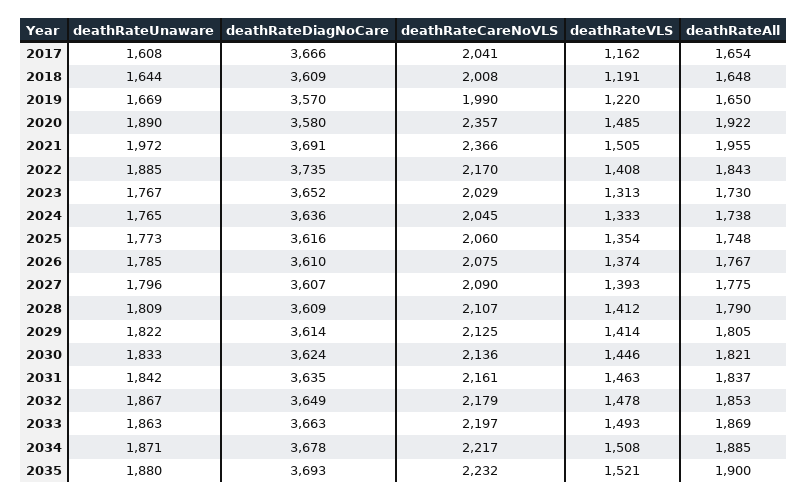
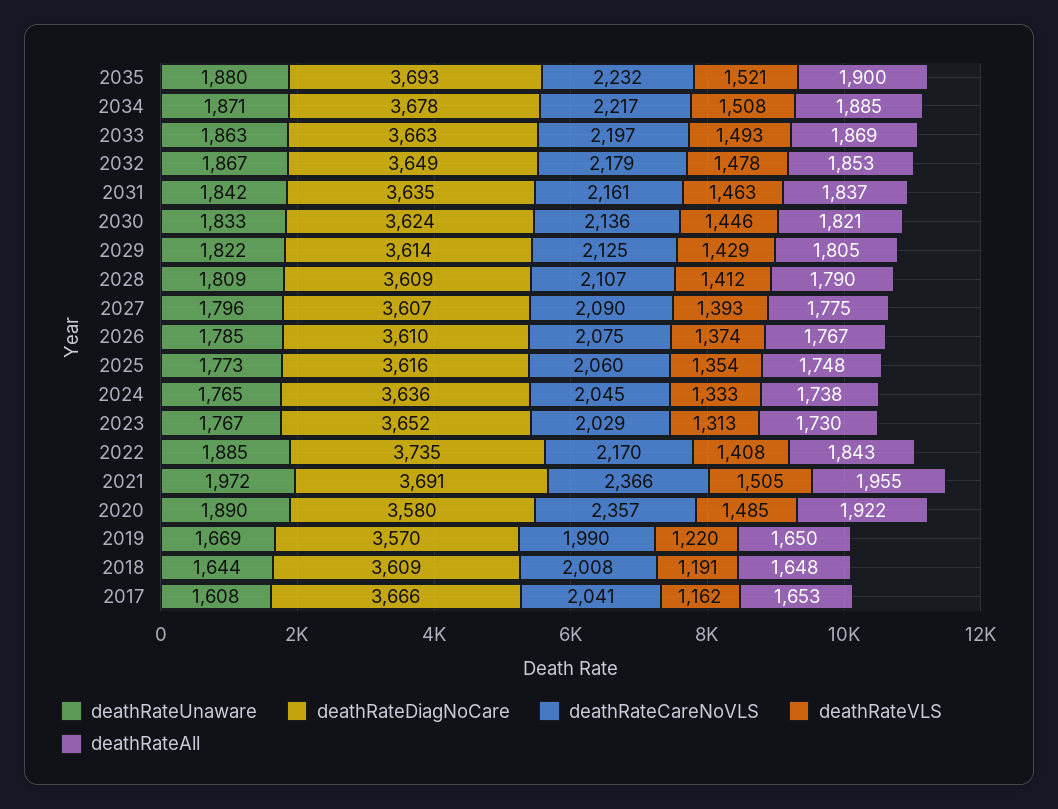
deathRateAll, 2017: 1654 -> 1653
deathRateVLS, 2029: 1414 -> 1429

